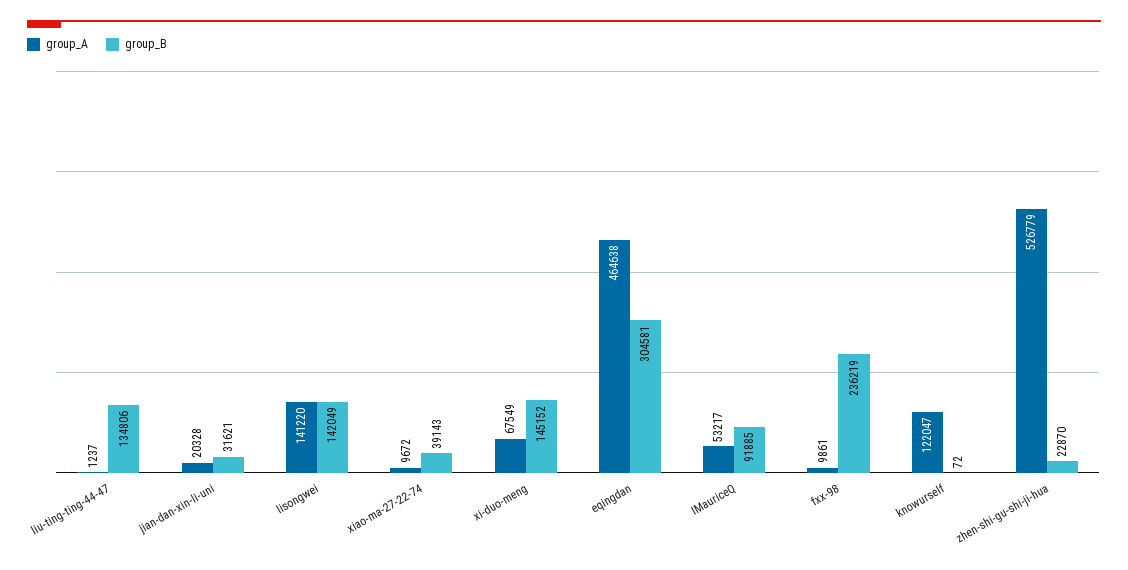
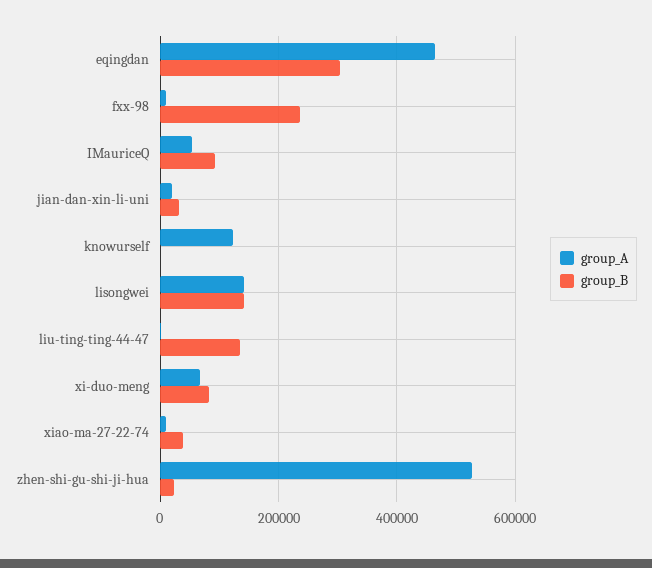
group_B, xi-duo-meng: 145152 -> 80000

